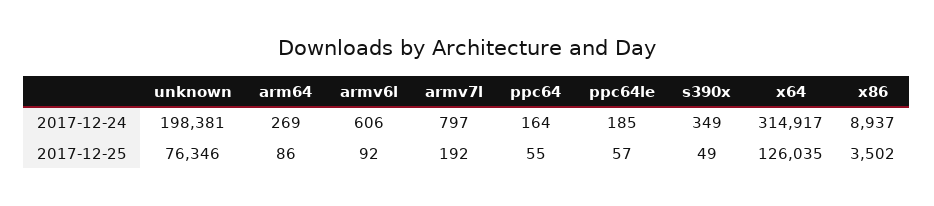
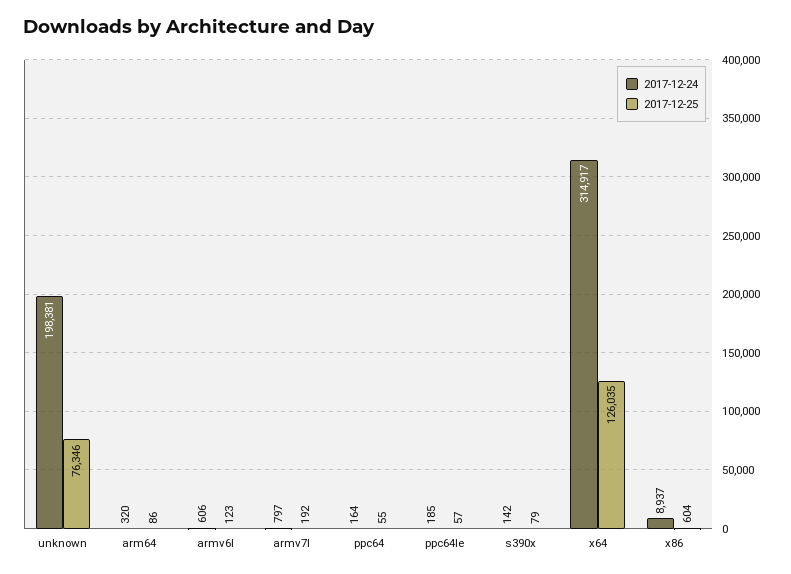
2017-12-24, arm64: 269 -> 320
2017-12-24, s390x: 349 -> 142
2017-12-25, armv6l: 92 -> 123
2017-12-25, s390x: 49 -> 79
2017-12-25, x86: 3502 -> 604

